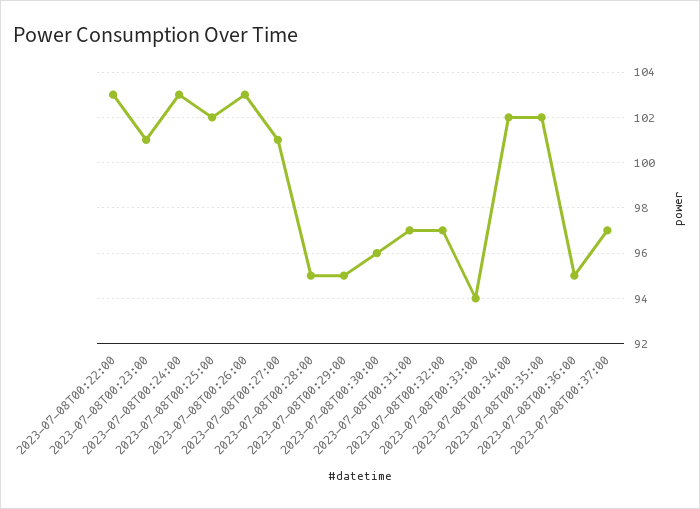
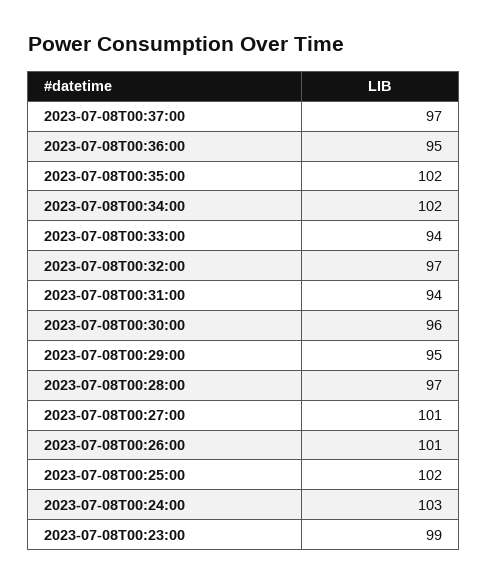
2023-07-08T00:22:00: 103 -> none
2023-07-08T00:23:00: 101 -> 99
2023-07-08T00:26:00: 103 -> 101
2023-07-08T00:28:00: 95 -> 97
2023-07-08T00:31:00: 97 -> 94

